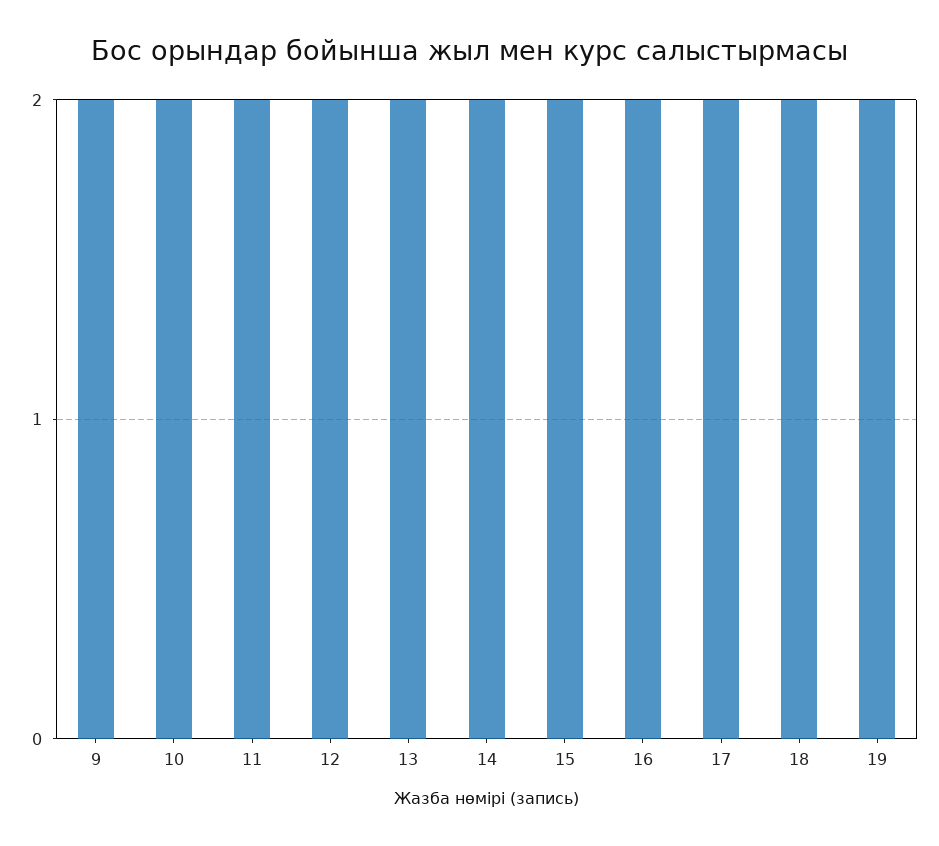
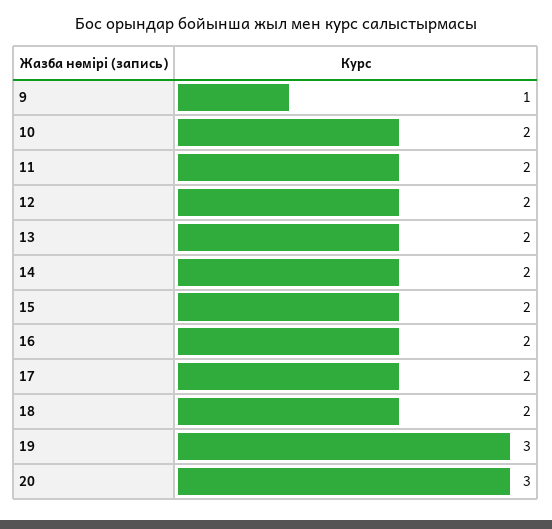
9: 2 -> 1
19: 2 -> 3
20: none -> 3

